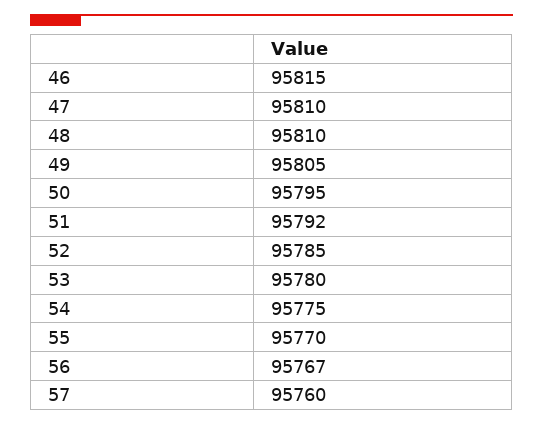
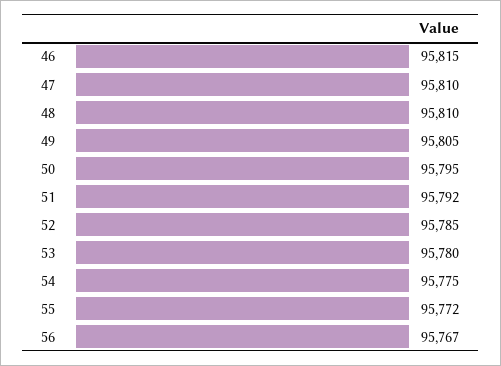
55: 95770 -> 95772
57: 95760 -> none

